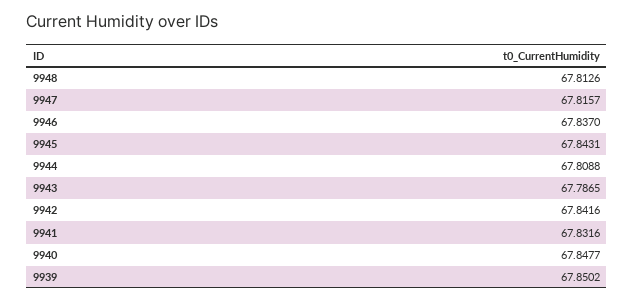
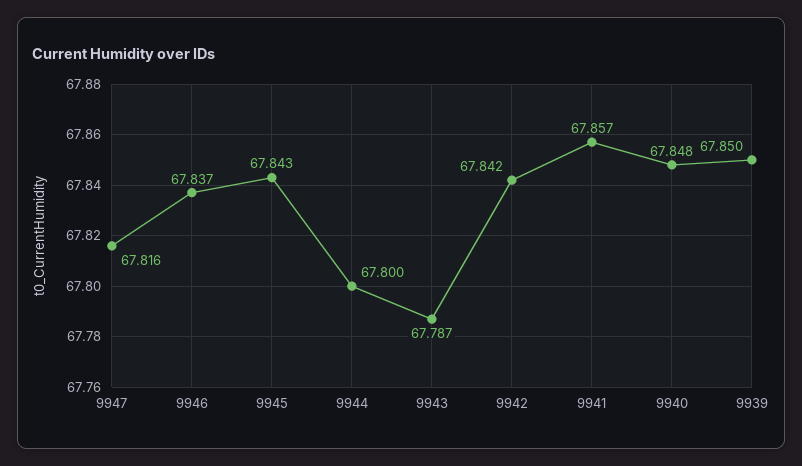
9948: 67.8126 -> none
9944: 67.8088 -> 67.8
9941: 67.8316 -> 67.857

